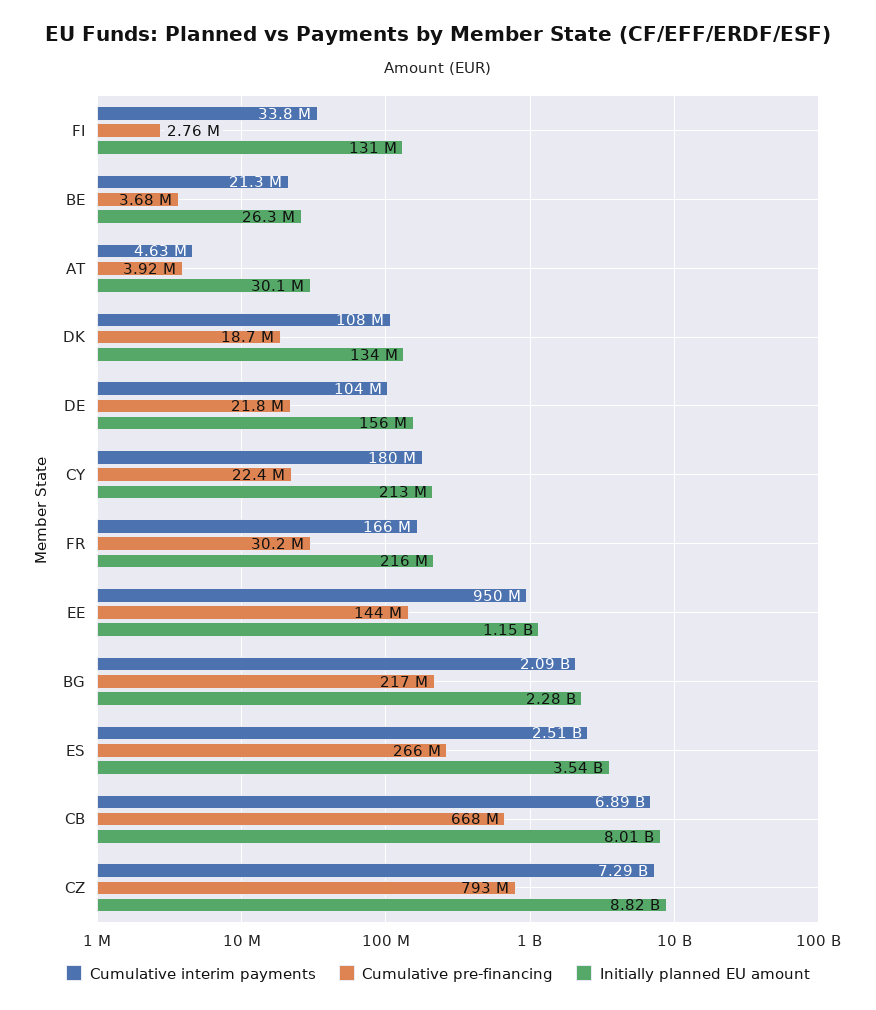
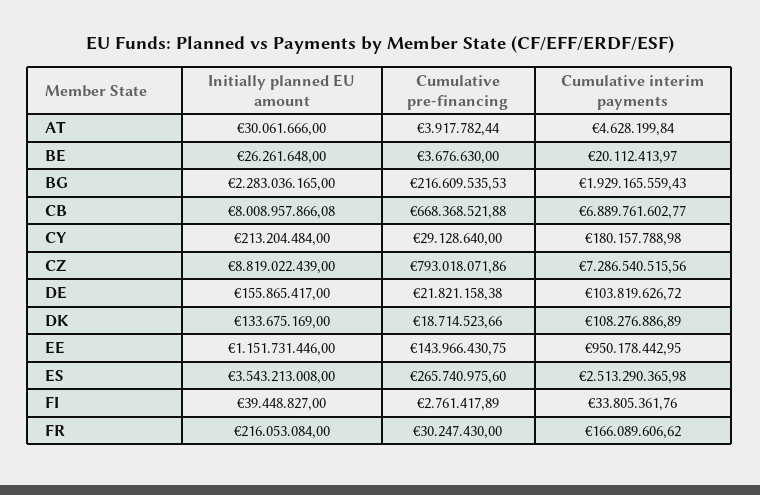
Initially planned EU amount, FI: 131000000 -> 39448827
Cumulative interim payments, BE: 21300000 -> 20112413.97
Cumulative pre-financing, CY: 22400000 -> 29128640
Cumulative interim payments, BG: 2090000000 -> 1929165559.43

